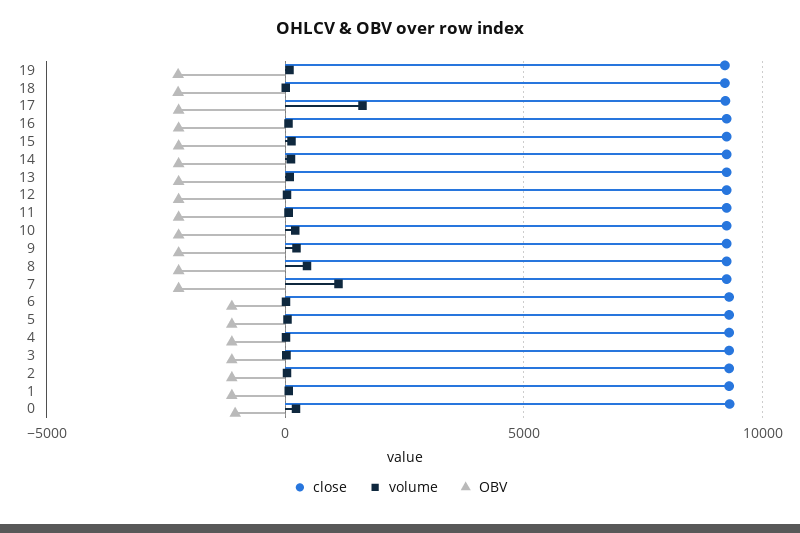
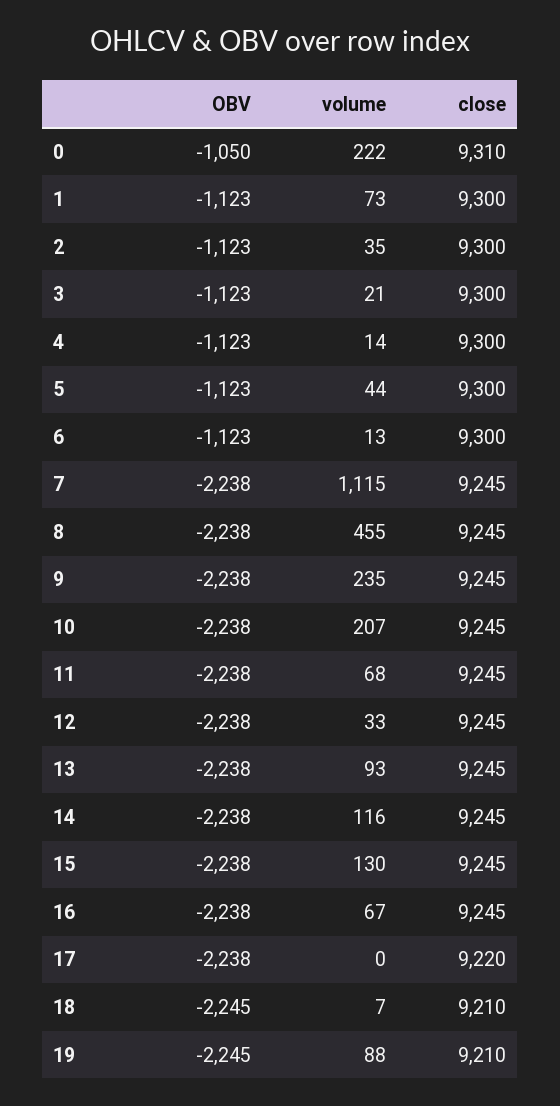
volume, 17: 1500 -> 0

